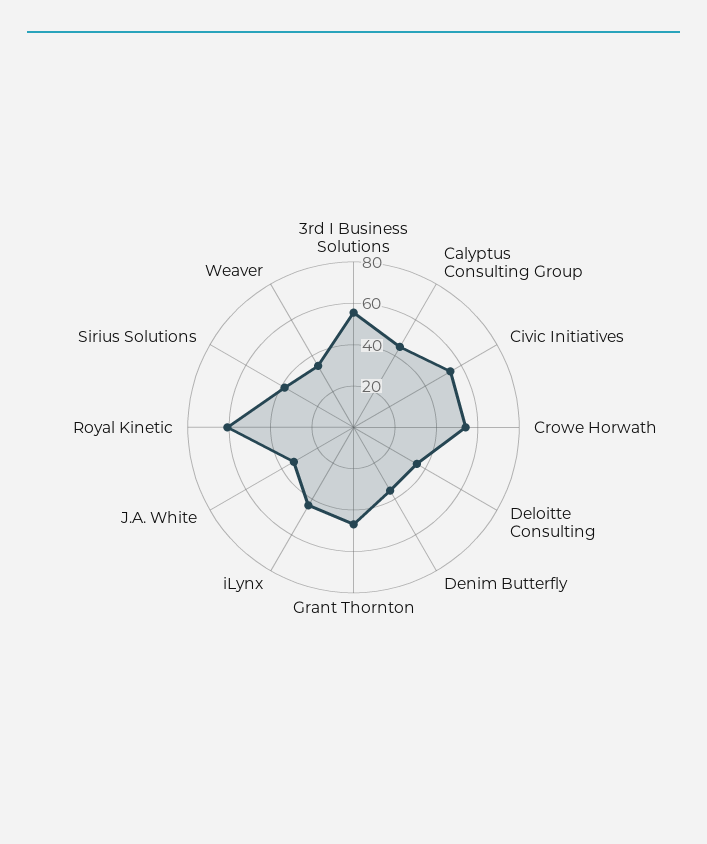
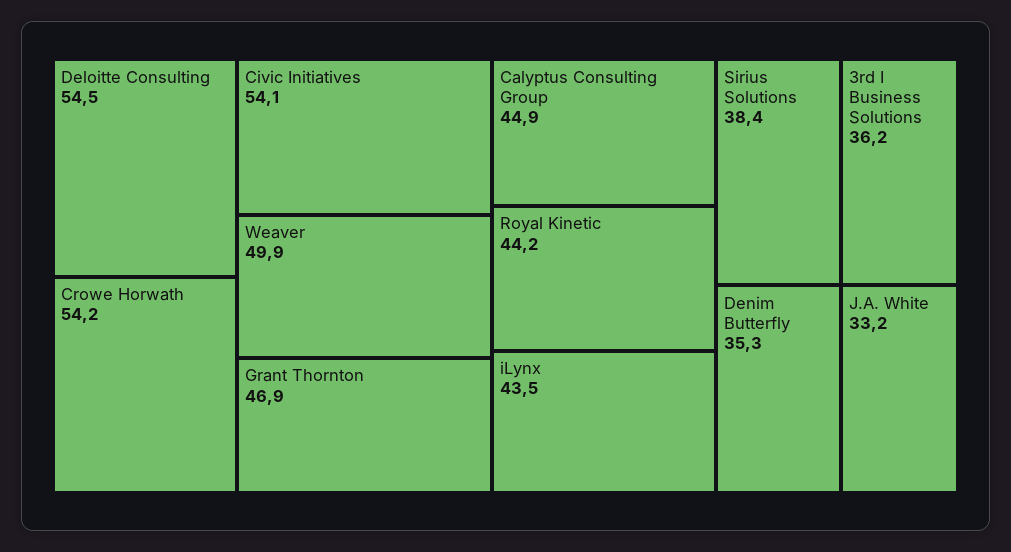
3rd I Business Solutions: 55 -> 36.2
Deloitte Consulting: 35 -> 54.5
Royal Kinetic: 60 -> 44.2
Weaver: 35 -> 49.9

